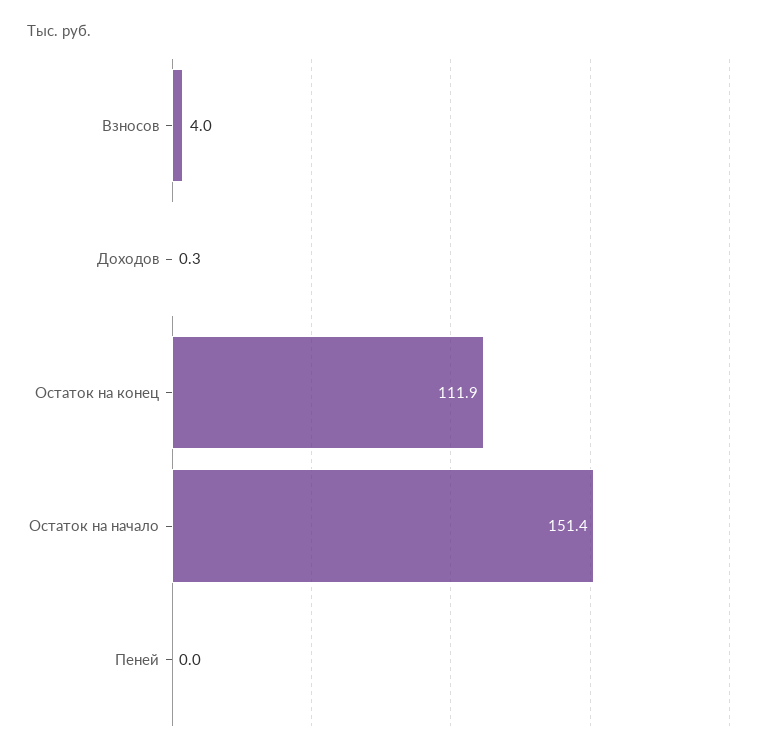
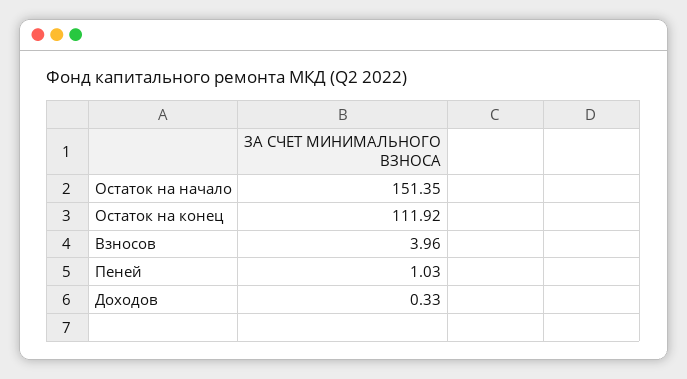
Пеней: 0 -> 1.03

